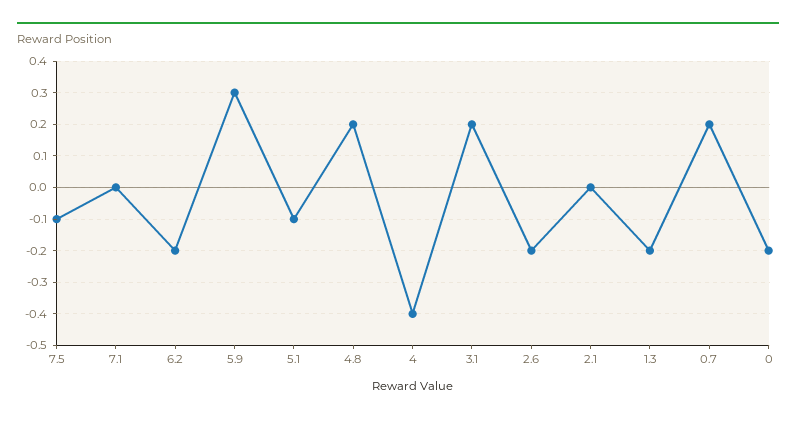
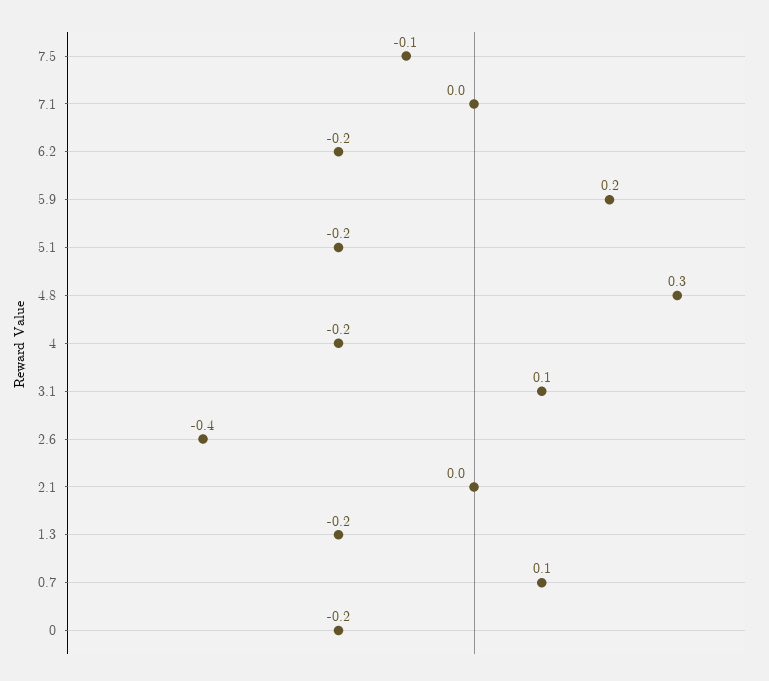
5.9: 0.3 -> 0.2
5.1: -0.1 -> -0.2
4.8: 0.2 -> 0.3
4: -0.4 -> -0.2
3.1: 0.2 -> 0.1
2.6: -0.2 -> -0.4
0.7: 0.2 -> 0.1

